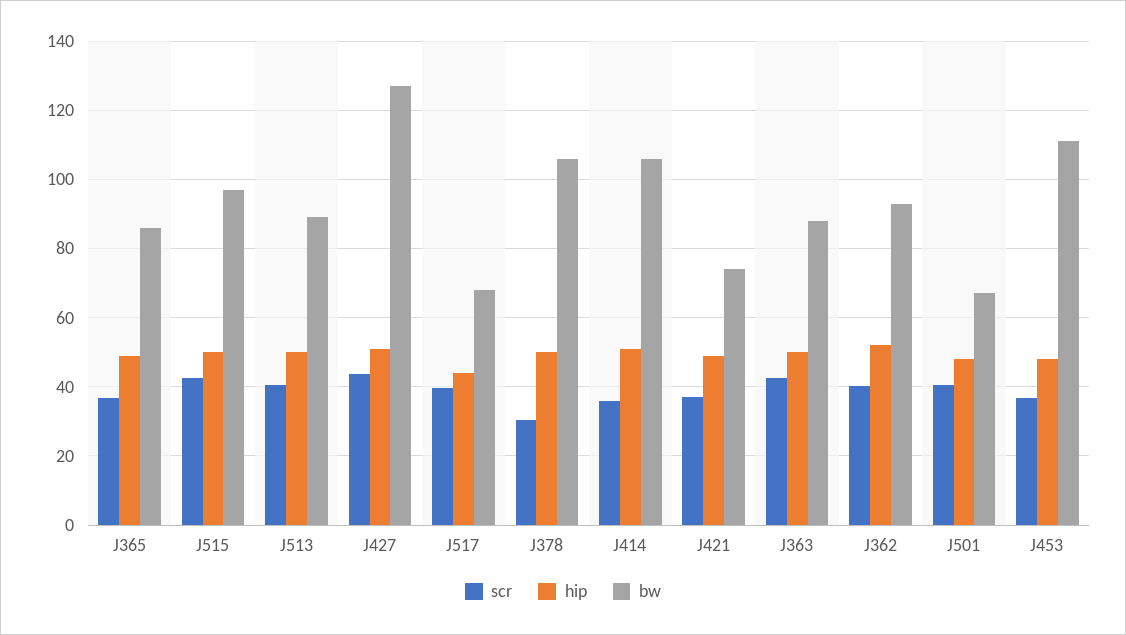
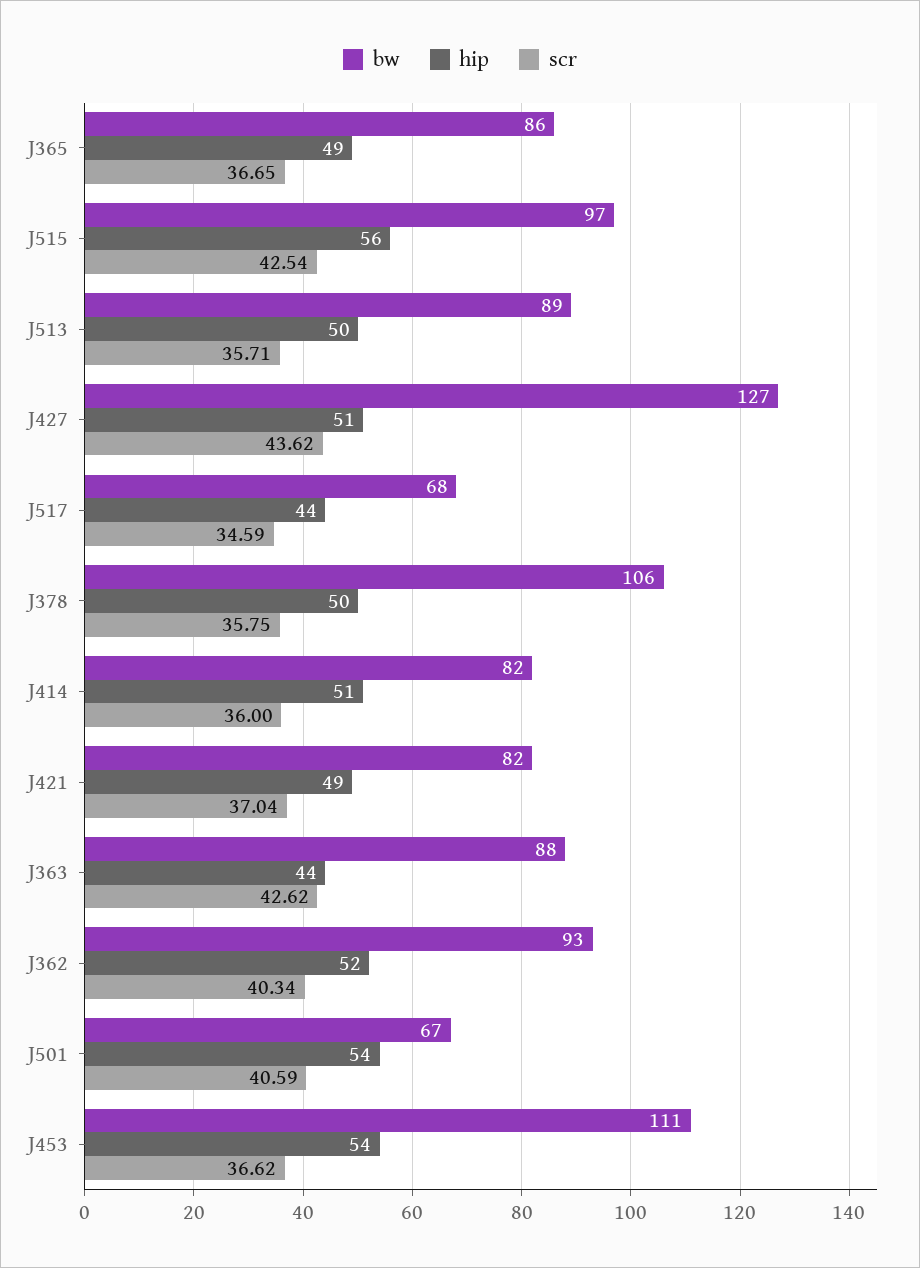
hip, J515: 50 -> 56
scr, J513: 40 -> 35.71
scr, J517: 40 -> 34.59
scr, J378: 30 -> 35.75
bw, J414: 106 -> 82
bw, J421: 74 -> 82
hip, J363: 50 -> 44
hip, J501: 48 -> 54
hip, J453: 48 -> 54

